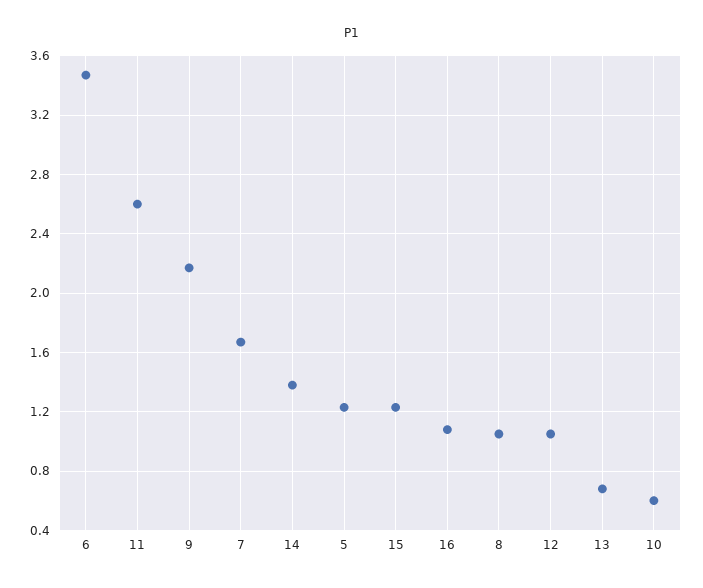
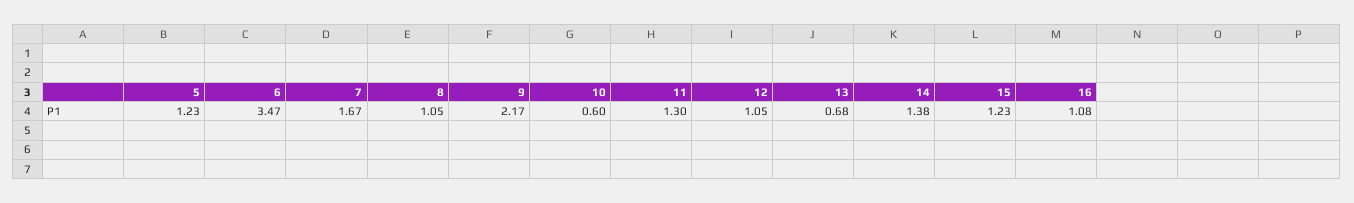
11: 2.6 -> 1.3

